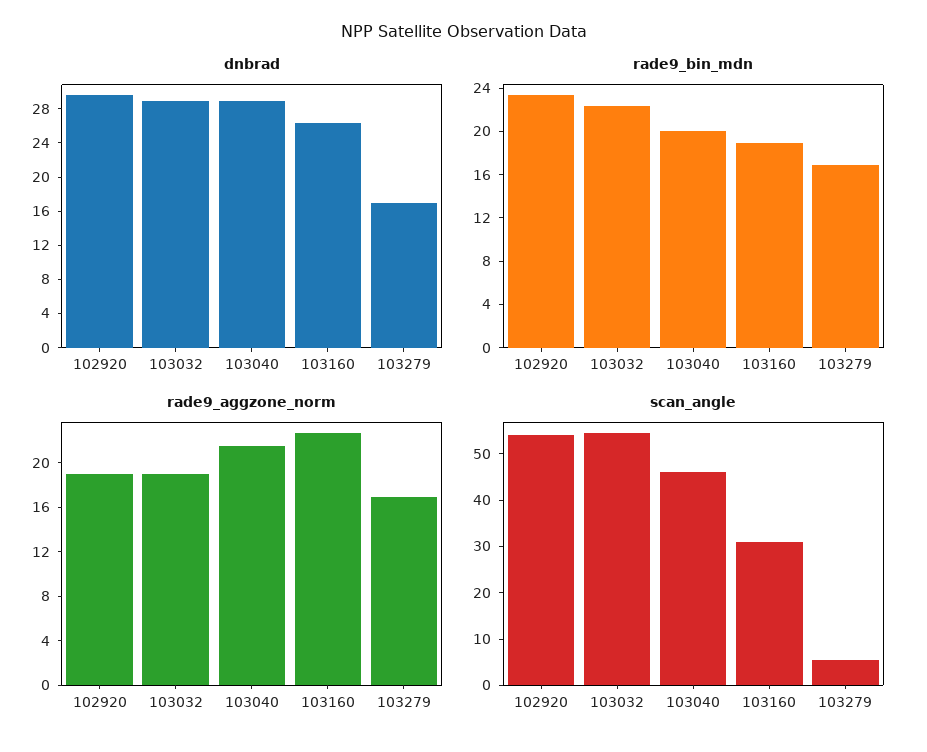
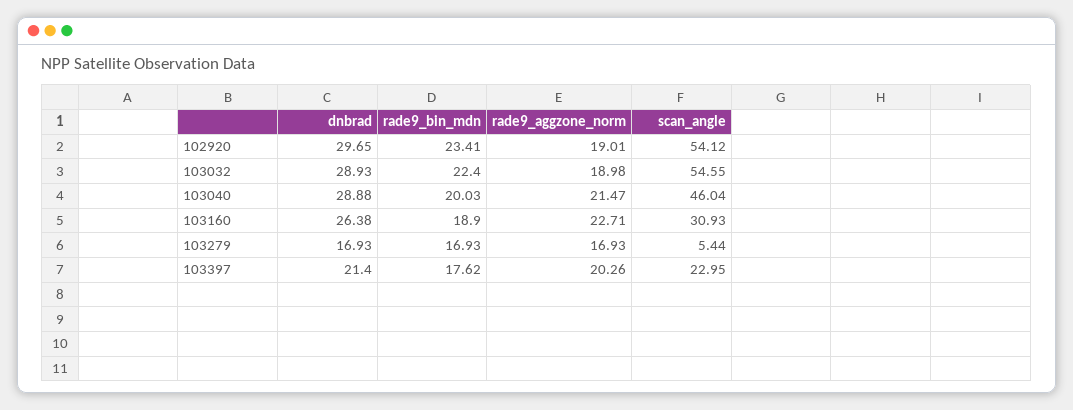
dnbrad, 103397: none -> 21.4
rade9_bin_mdn, 103397: none -> 17.62
rade9_aggzone_norm, 103397: none -> 20.26
scan_angle, 103397: none -> 22.95

